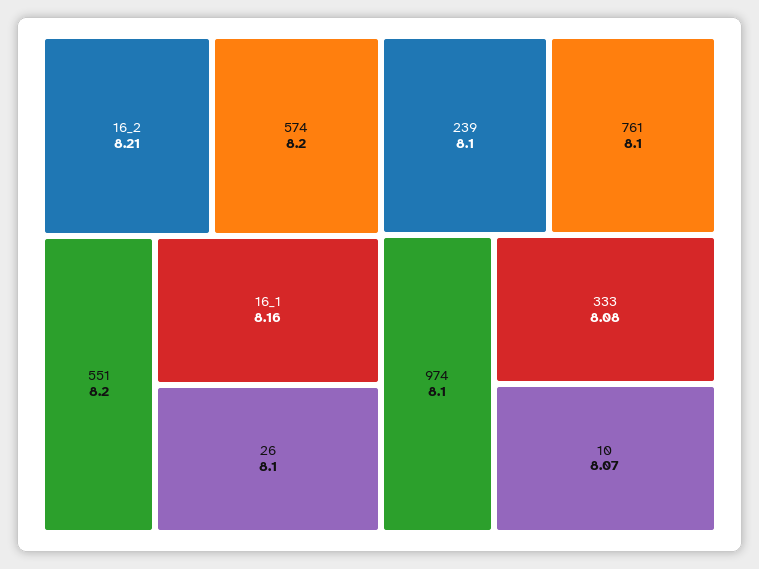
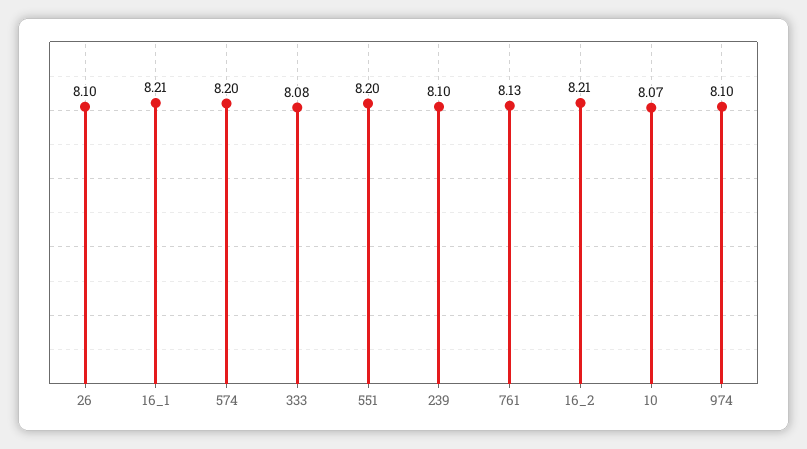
16_1: 8.16 -> 8.21
761: 8.1 -> 8.13

